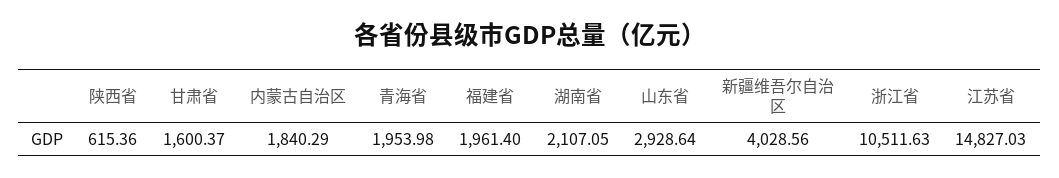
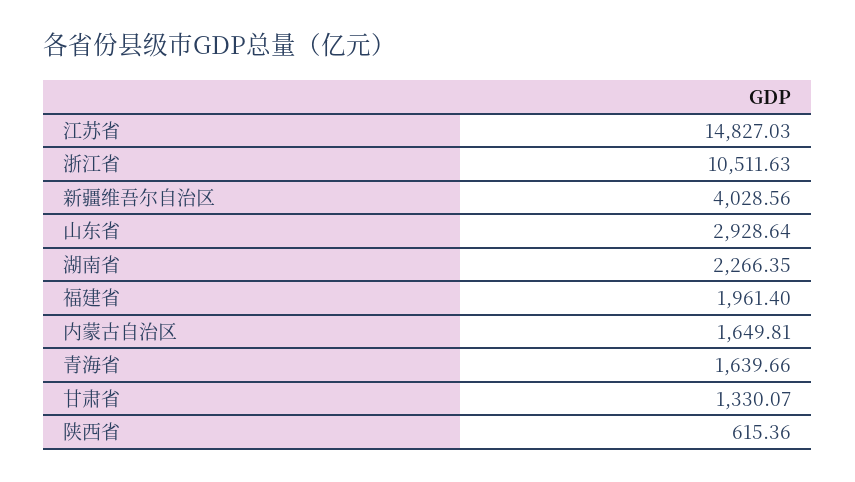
甘肃省: 1600.37 -> 1330.07
内蒙古自治区: 1840.29 -> 1649.81
青海省: 1953.98 -> 1639.66
湖南省: 2107.05 -> 2266.35

